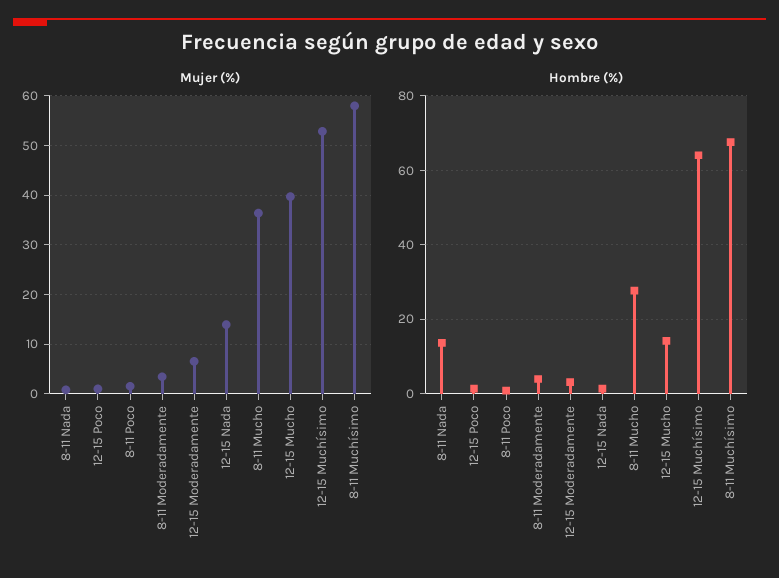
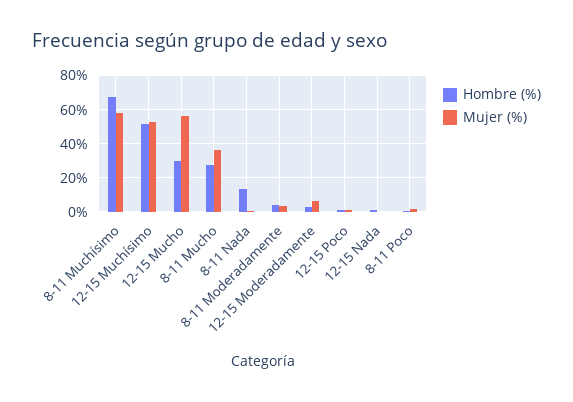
Mujer (%), 12-15 Nada: 14 -> 0
Mujer (%), 12-15 Mucho: 40 -> 55
Hombre (%), 12-15 Mucho: 14 -> 30
Hombre (%), 12-15 Muchísimo: 64 -> 50

